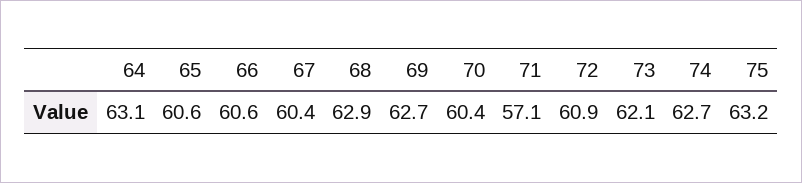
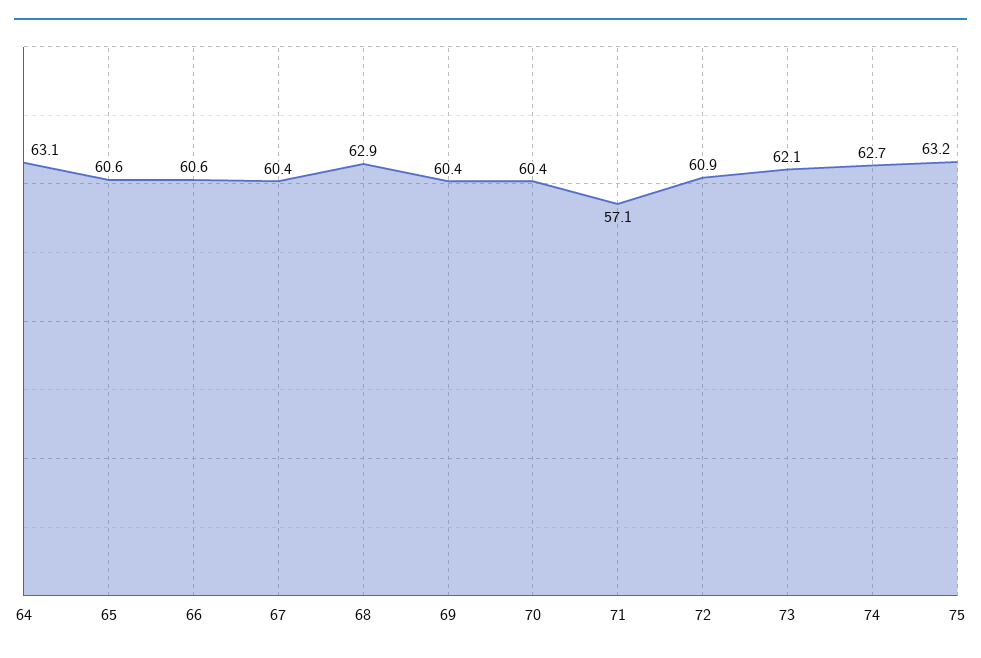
69: 62.7 -> 60.4

